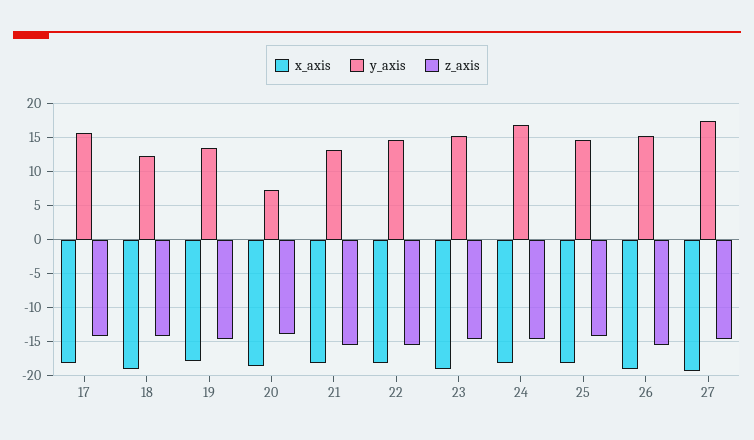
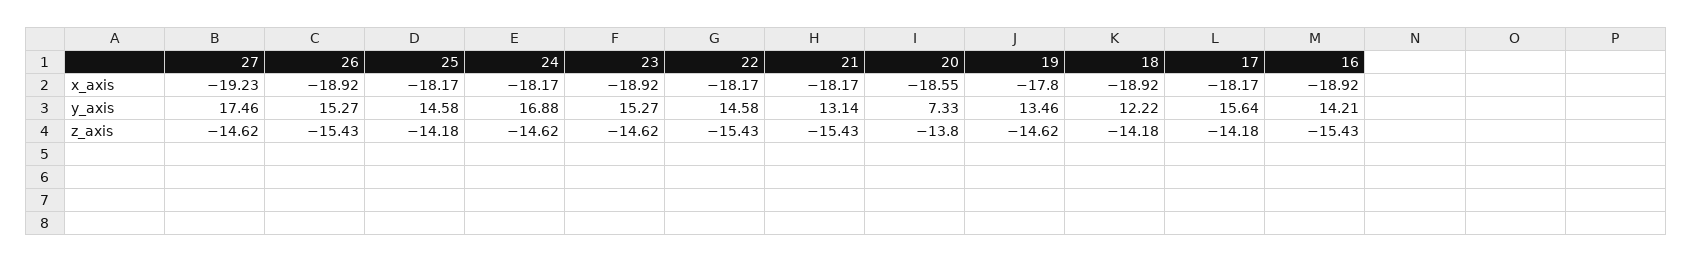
x_axis, 16: none -> -18.92
y_axis, 16: none -> 14.21
z_axis, 16: none -> -15.43

